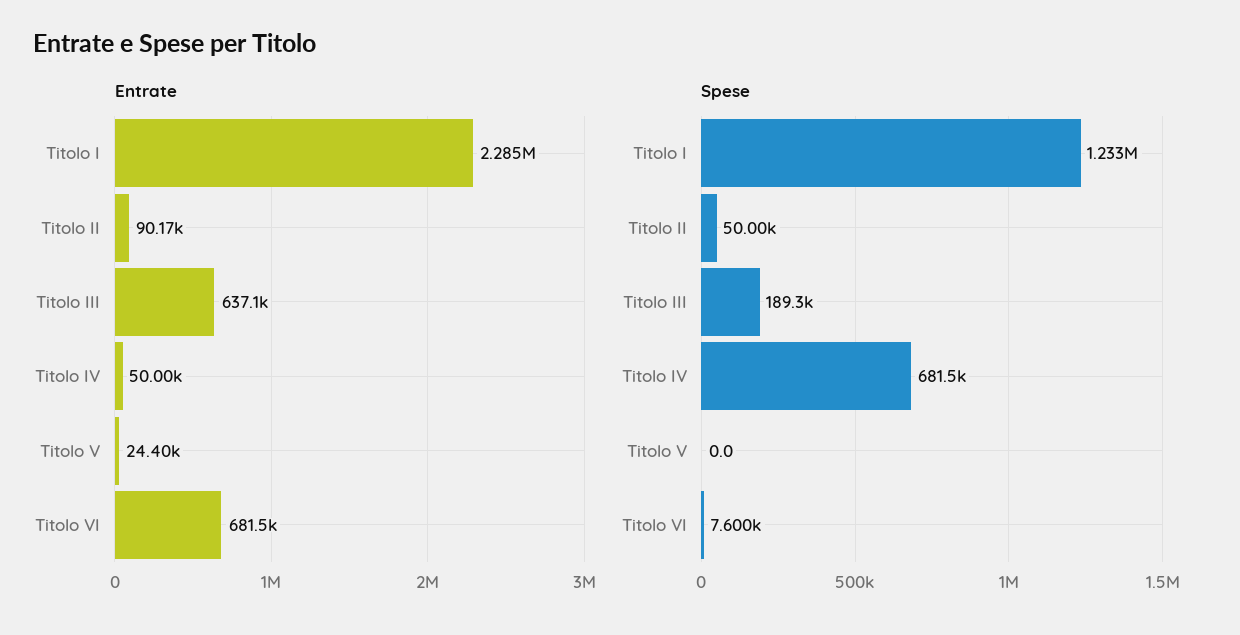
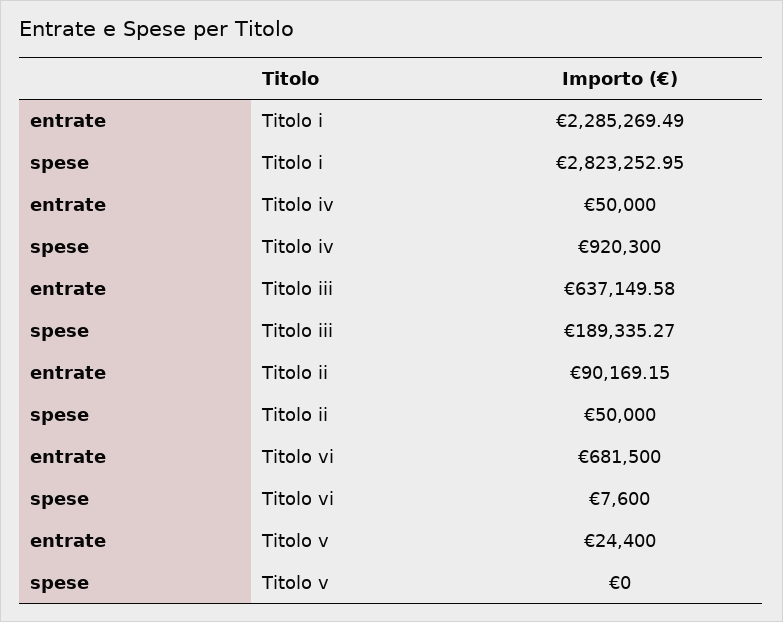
Spese, Titolo I: 1233000 -> 2823252.95
Spese, Titolo IV: 681500 -> 920300

